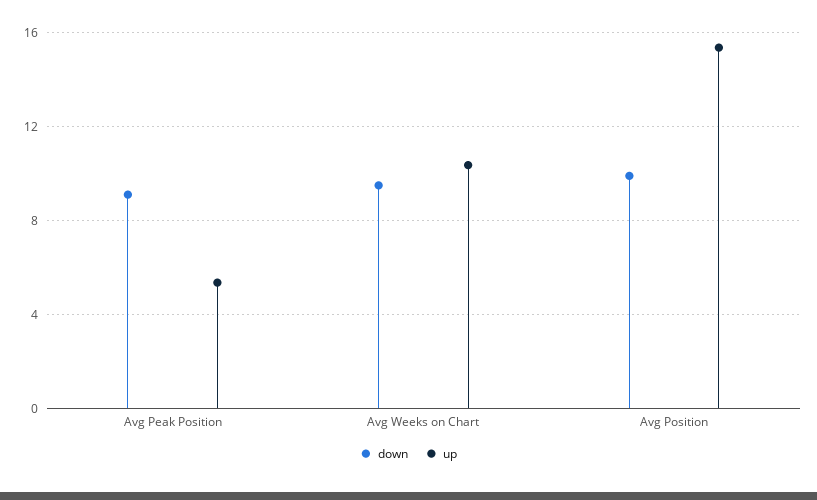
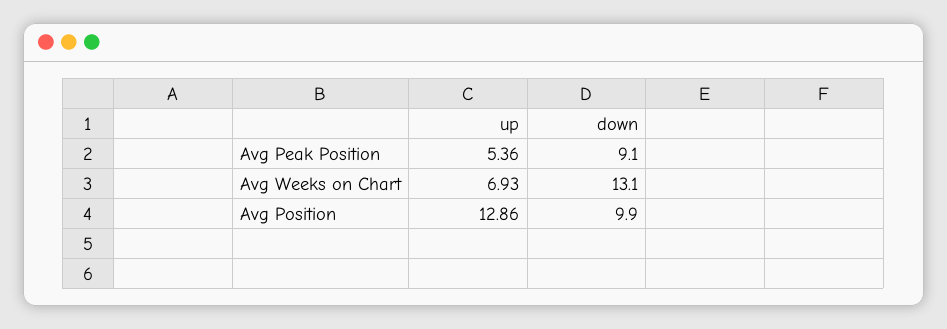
down, Avg Weeks on Chart: 9.5 -> 13.1
up, Avg Weeks on Chart: 10.5 -> 6.93
up, Avg Position: 15.5 -> 12.86

